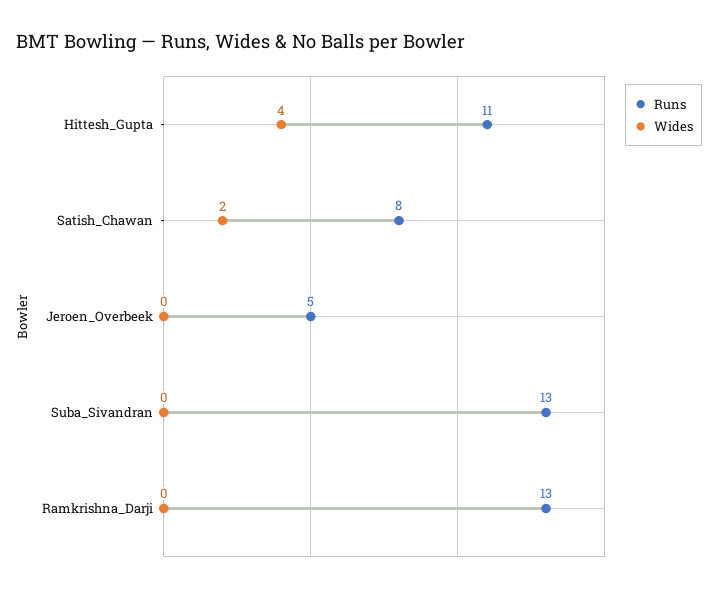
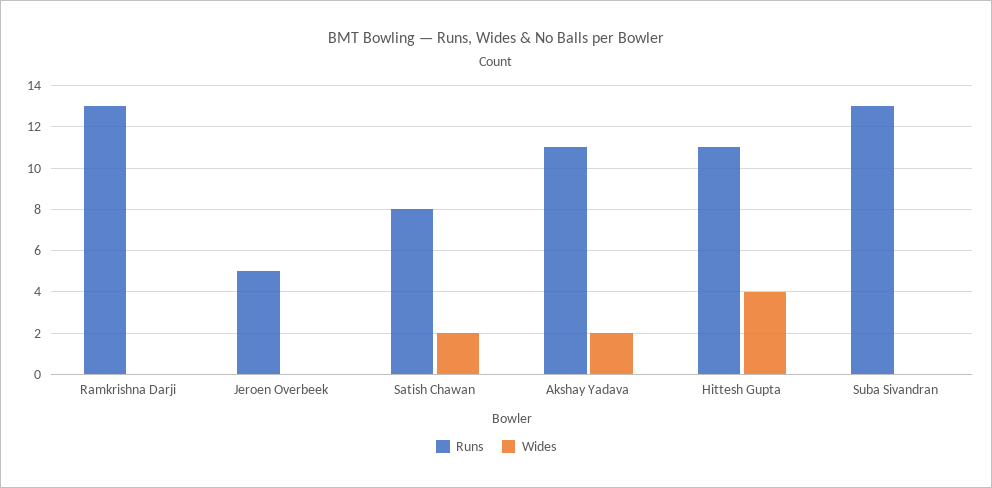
Runs, Akshay Yadava: none -> 11
Wides, Akshay Yadava: none -> 2

